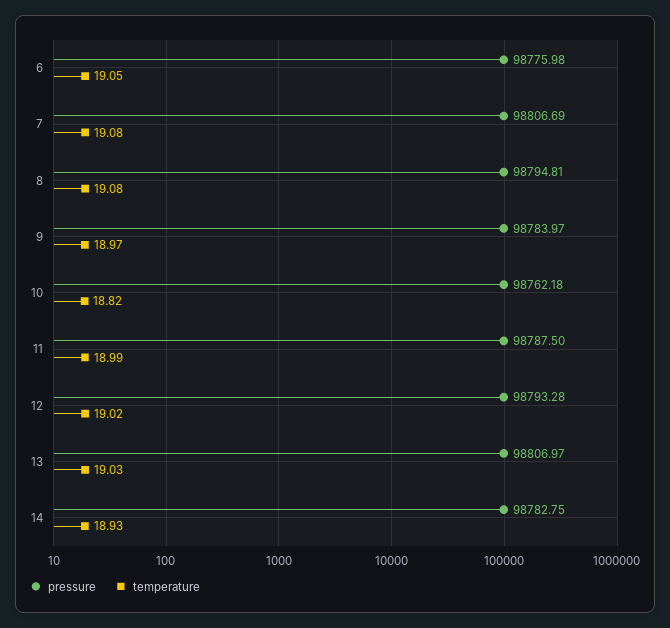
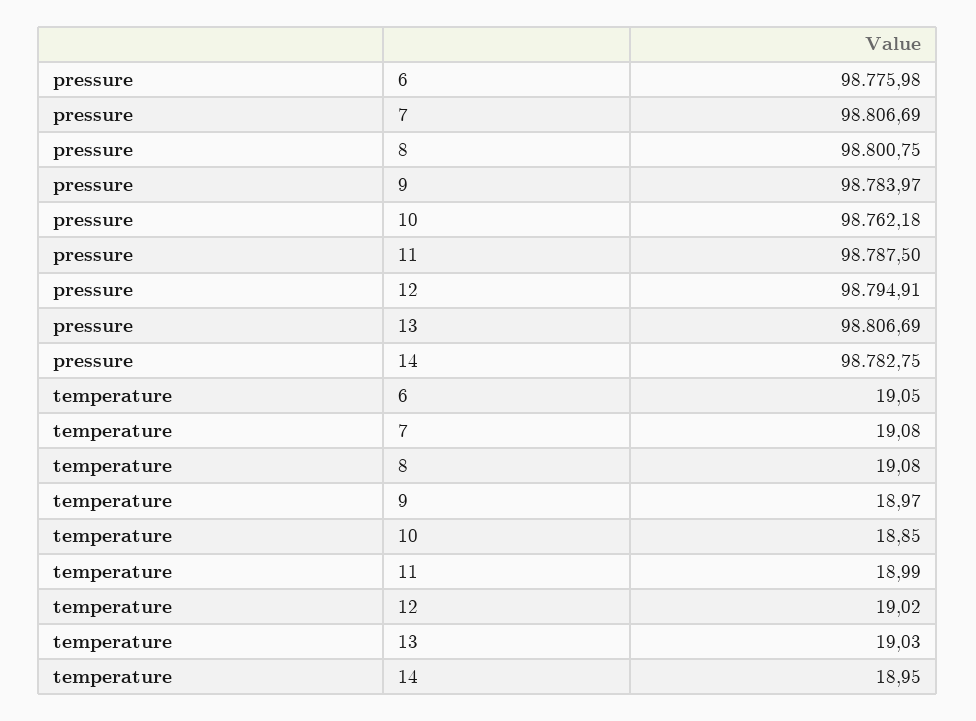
pressure, 8: 98794.81 -> 98800.75
temperature, 10: 18.82 -> 18.85
pressure, 12: 98793.28 -> 98794.91
pressure, 13: 98806.97 -> 98806.69
temperature, 14: 18.93 -> 18.95

